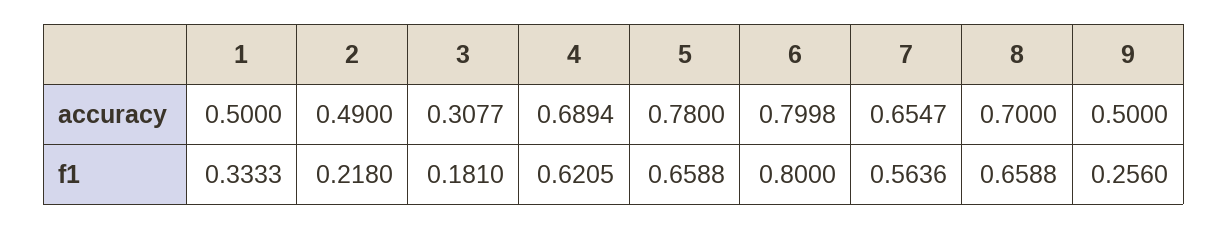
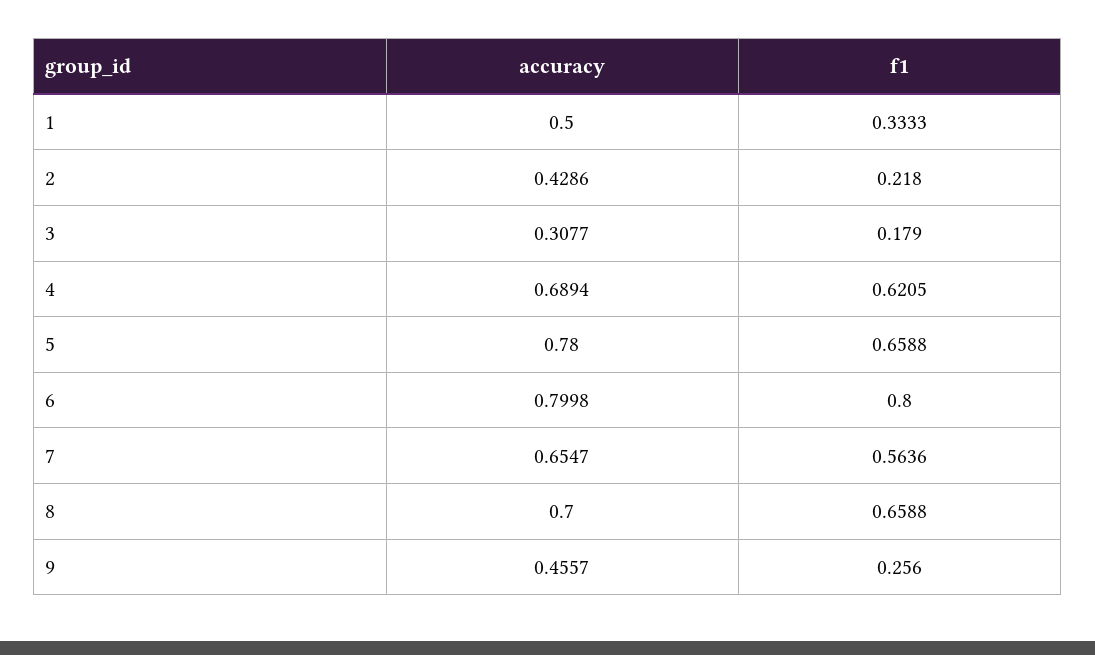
2, accuracy: 0.49 -> 0.4286
9, accuracy: 0.5 -> 0.4557
3, f1: 0.181 -> 0.179

